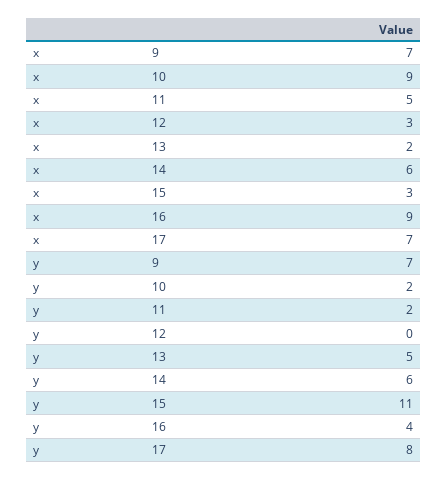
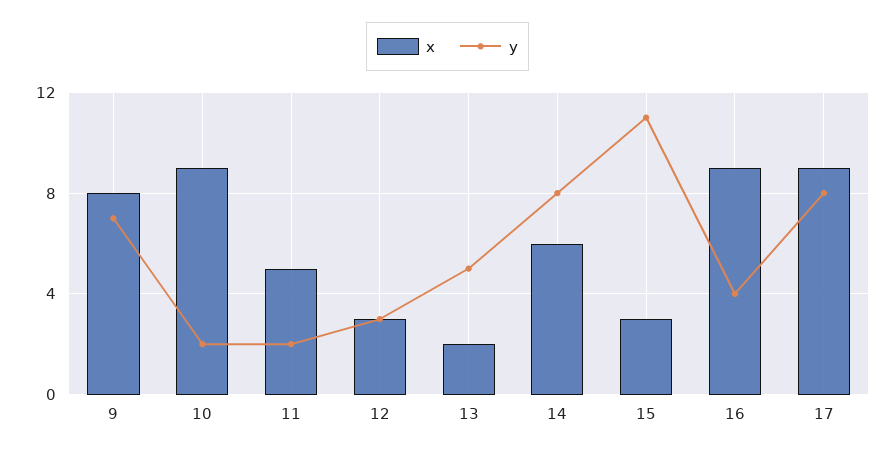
x, 9: 7 -> 8
x, 17: 7 -> 9
y, 12: 0 -> 3
y, 14: 6 -> 8

